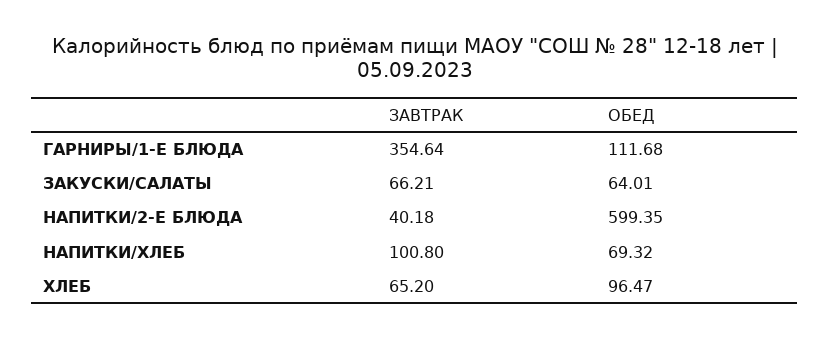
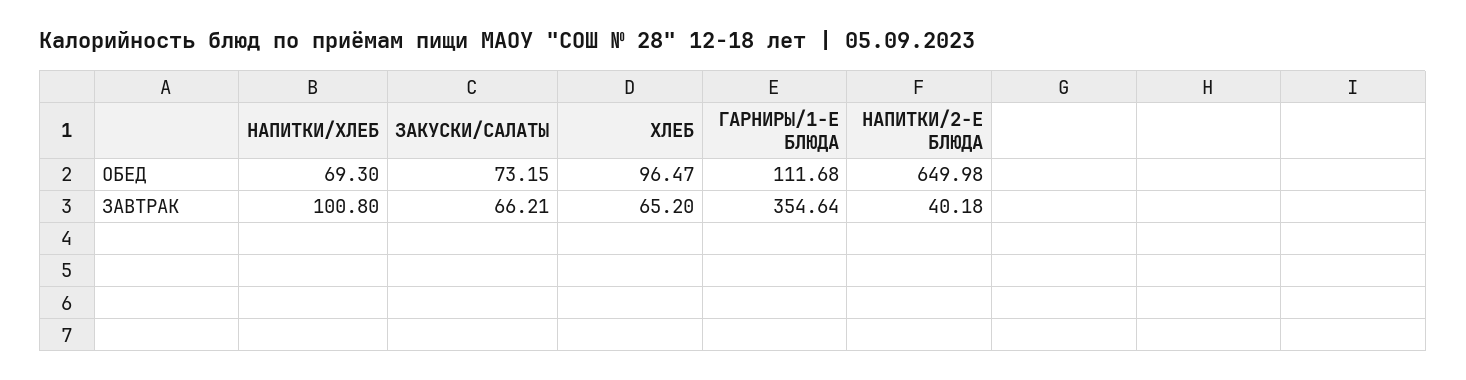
ОБЕД, ЗАКУСКИ/САЛАТЫ: 64.01 -> 73.15
ОБЕД, НАПИТКИ/2-Е БЛЮДА: 599.35 -> 649.98
ОБЕД, НАПИТКИ/ХЛЕБ: 69.32 -> 69.3

